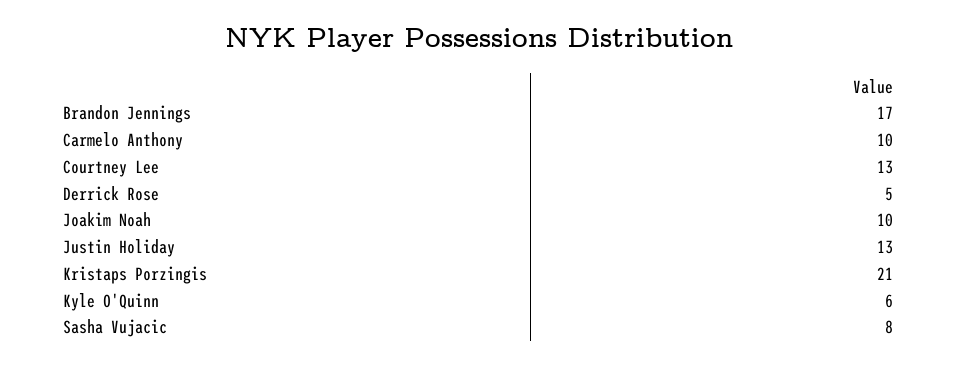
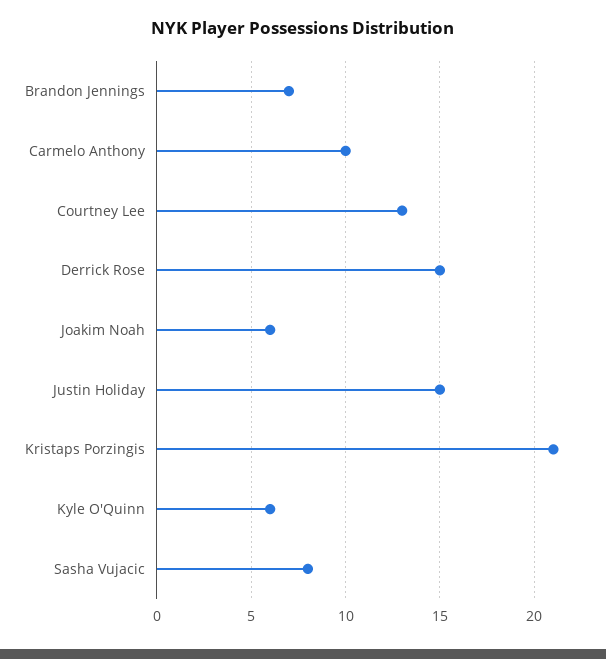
Brandon Jennings: 17 -> 7
Derrick Rose: 5 -> 15
Joakim Noah: 10 -> 6
Justin Holiday: 13 -> 15

